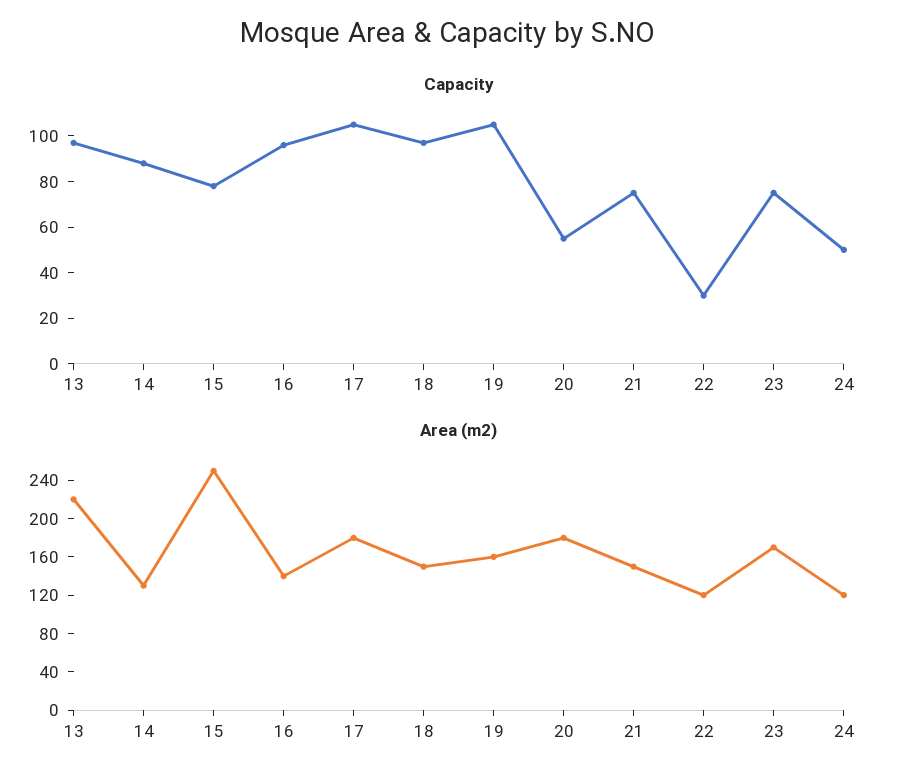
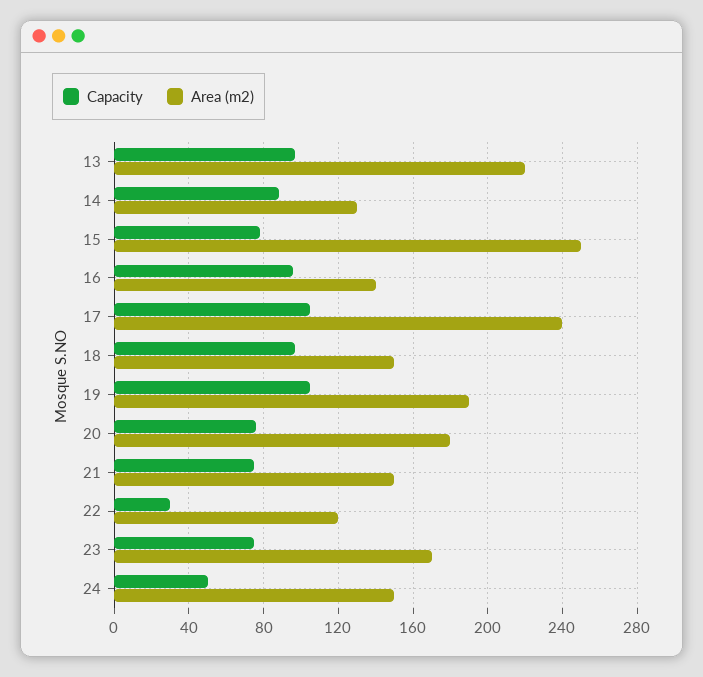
Capacity, 20: 55 -> 75
Area (m2), 17: 180 -> 240
Area (m2), 19: 160 -> 190
Area (m2), 24: 120 -> 150

